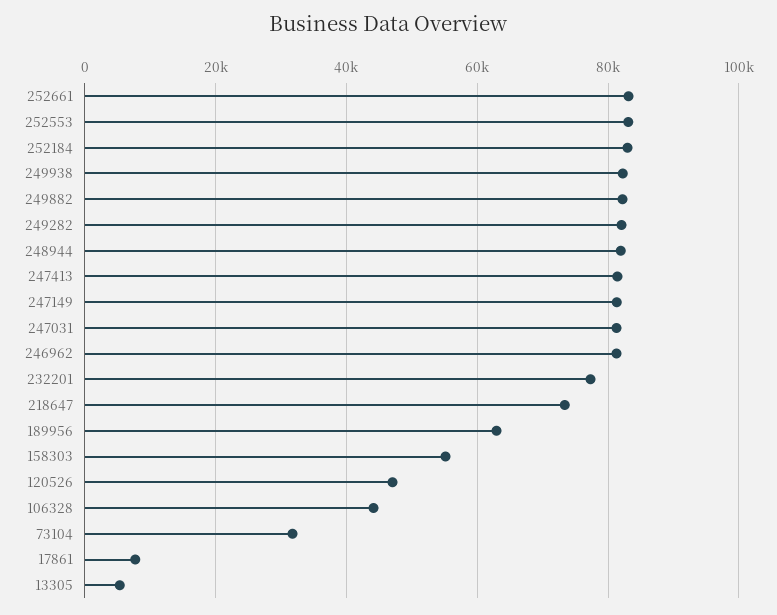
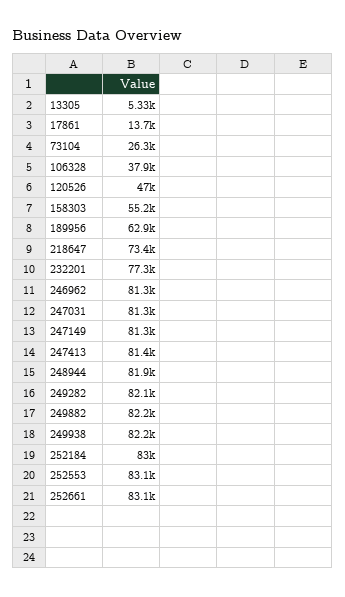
106328: 44000 -> 37900
73104: 32000 -> 26300
17861: 8000 -> 13700

